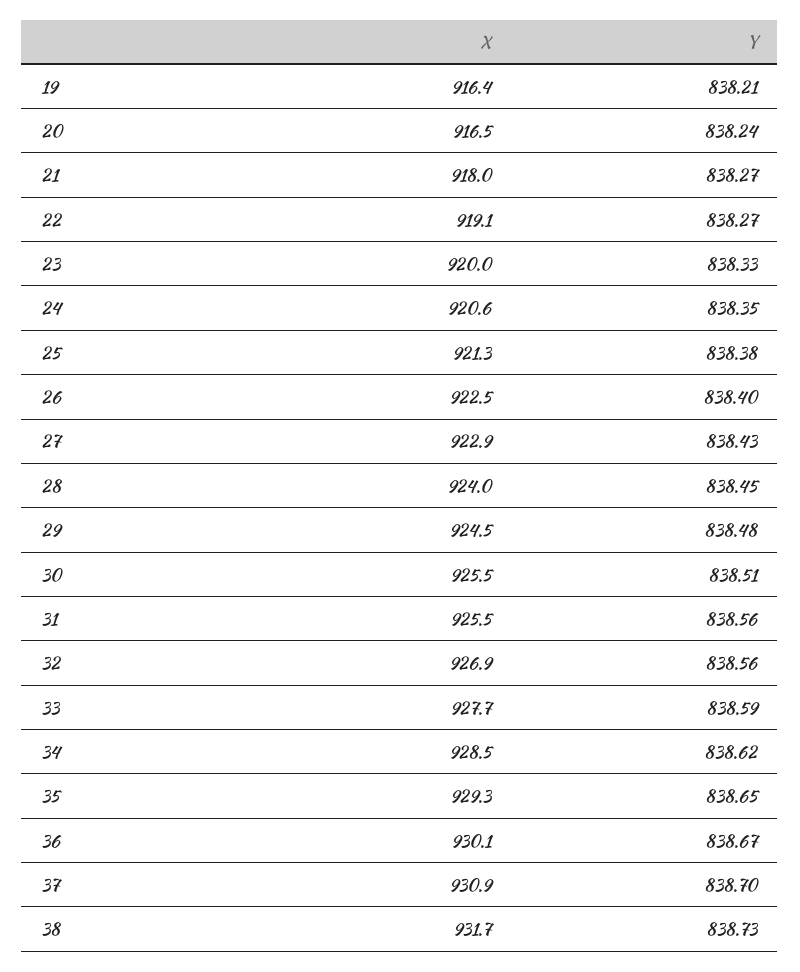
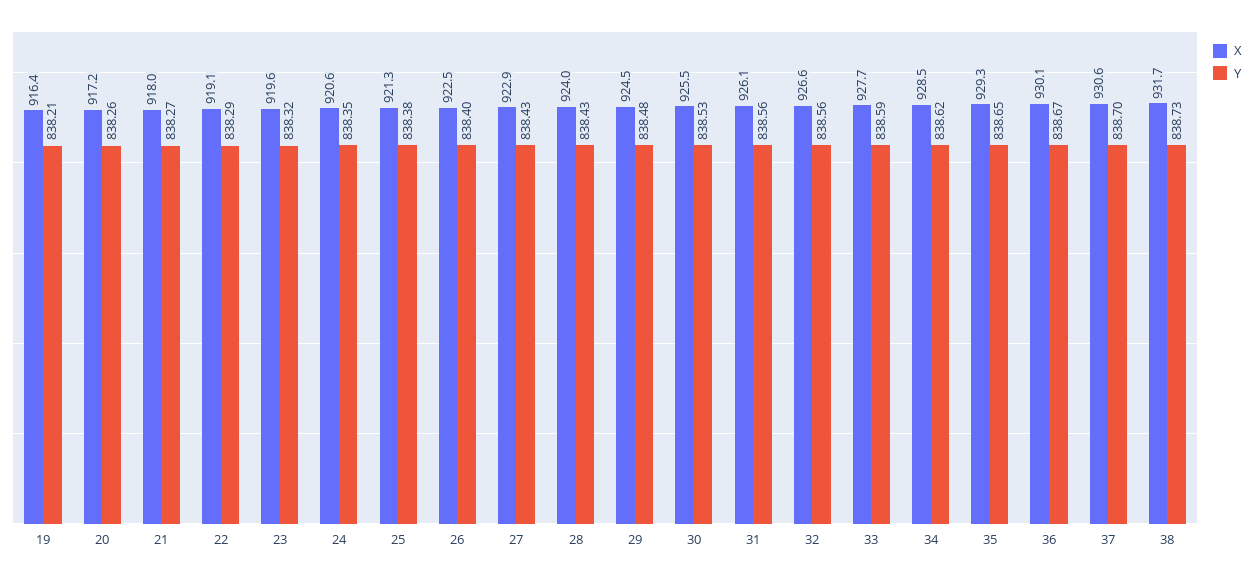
X, 20: 916.5 -> 917.2
Y, 20: 838.24 -> 838.26
Y, 22: 838.27 -> 838.29
X, 23: 920 -> 919.6
Y, 23: 838.33 -> 838.32
Y, 28: 838.45 -> 838.43
Y, 30: 838.51 -> 838.53
X, 31: 925.5 -> 926.1
X, 32: 926.9 -> 926.6
X, 37: 930.9 -> 930.6

